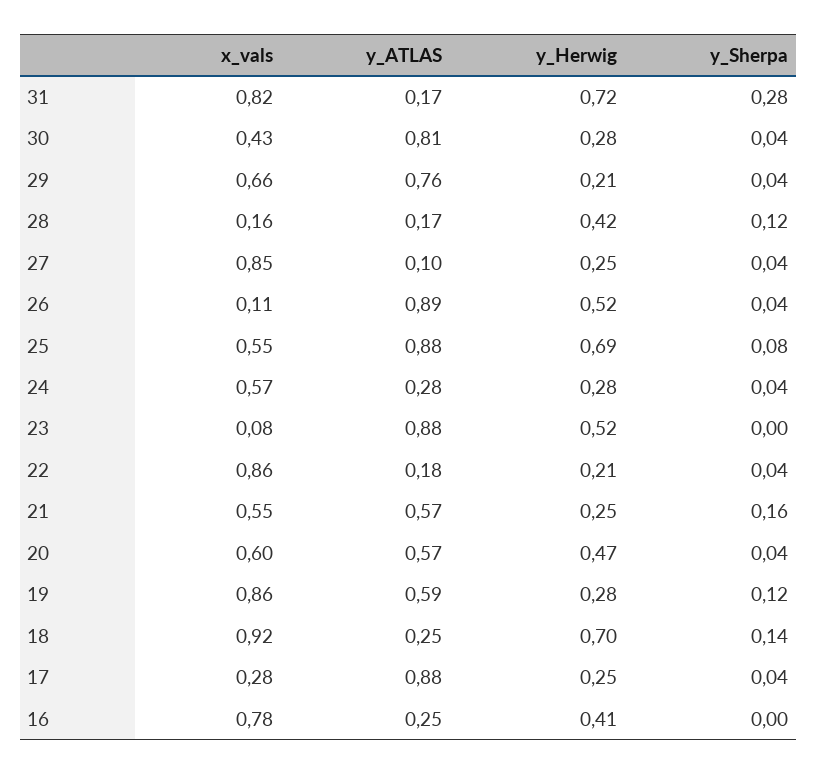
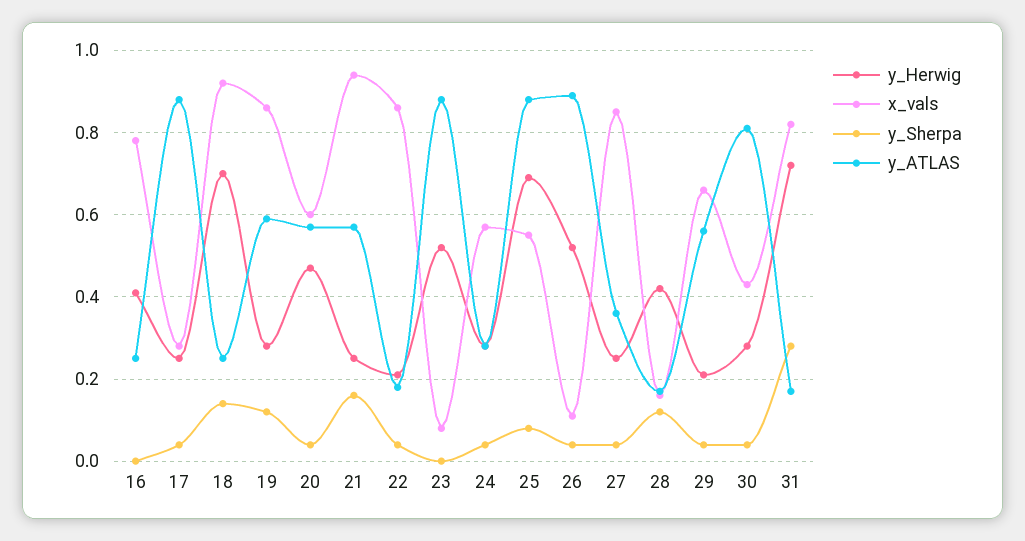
y_ATLAS, 29: 0.76 -> 0.55
y_ATLAS, 27: 0.1 -> 0.35
x_vals, 21: 0.55 -> 0.95

